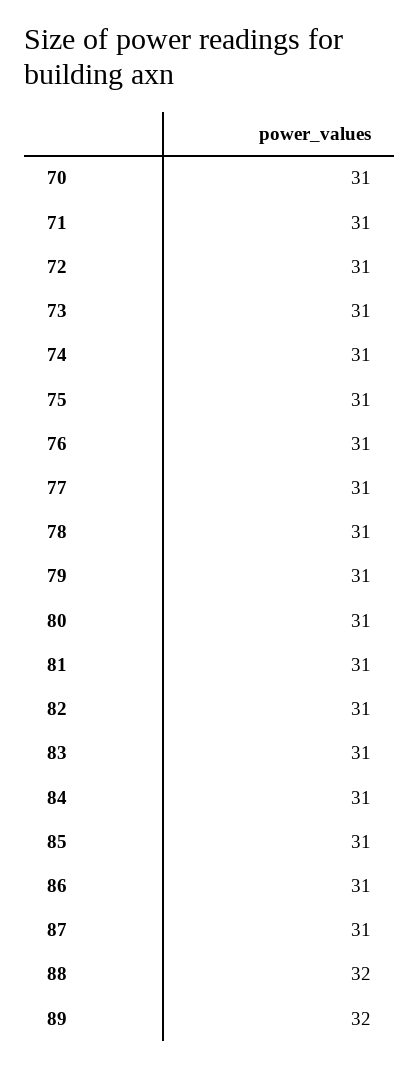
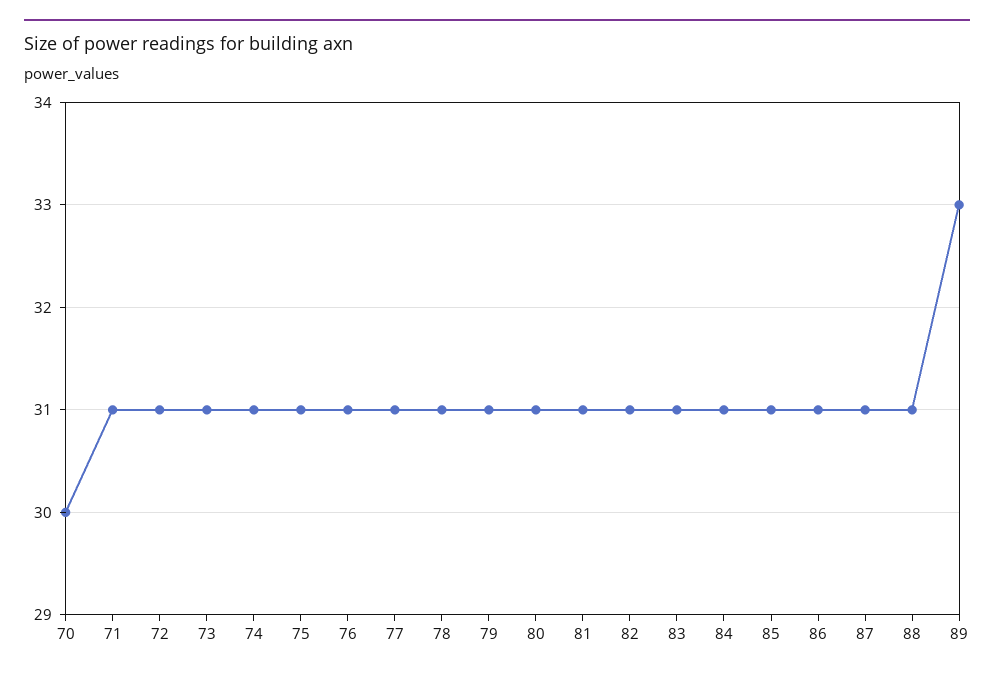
70: 31 -> 30
88: 32 -> 31
89: 32 -> 33

